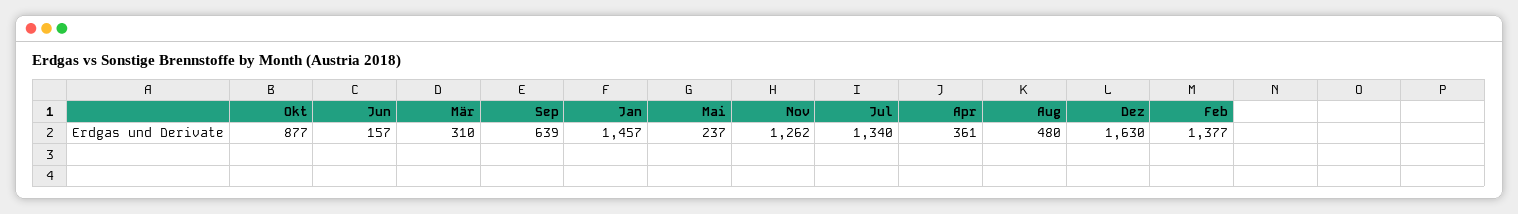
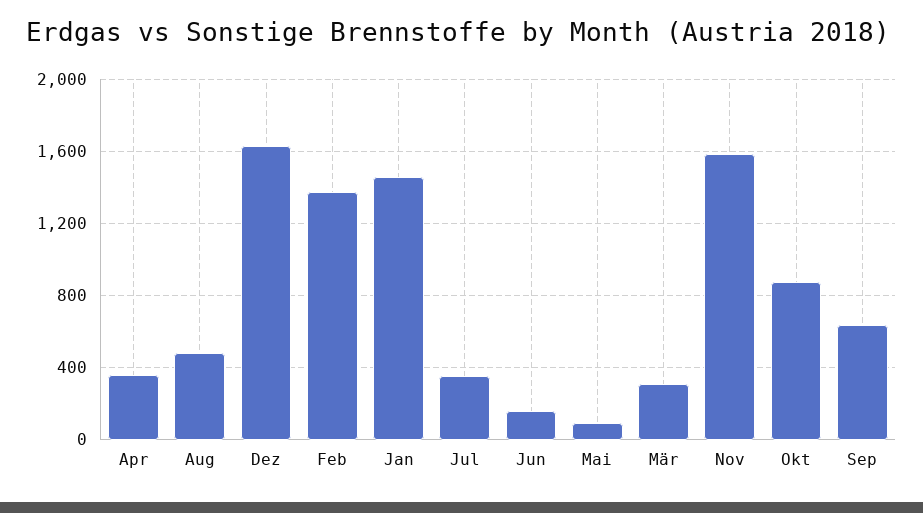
Mai: 237 -> 100
Nov: 1262 -> 1600
Jul: 1340 -> 350

